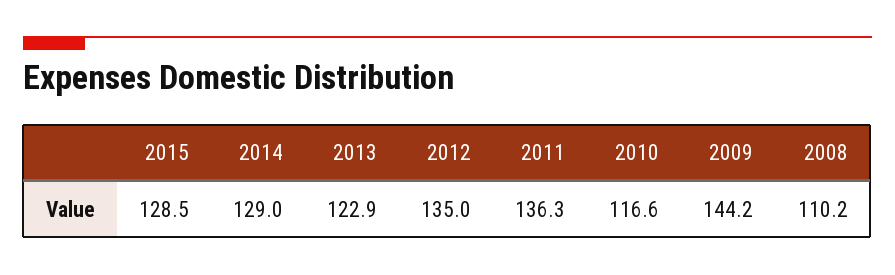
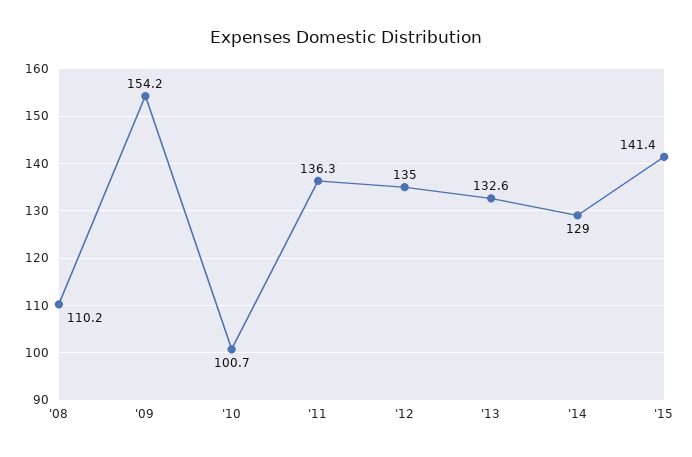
2015: 128.5 -> 141.4
2013: 122.9 -> 132.6
2010: 116.6 -> 100.7
2009: 144.2 -> 154.2

